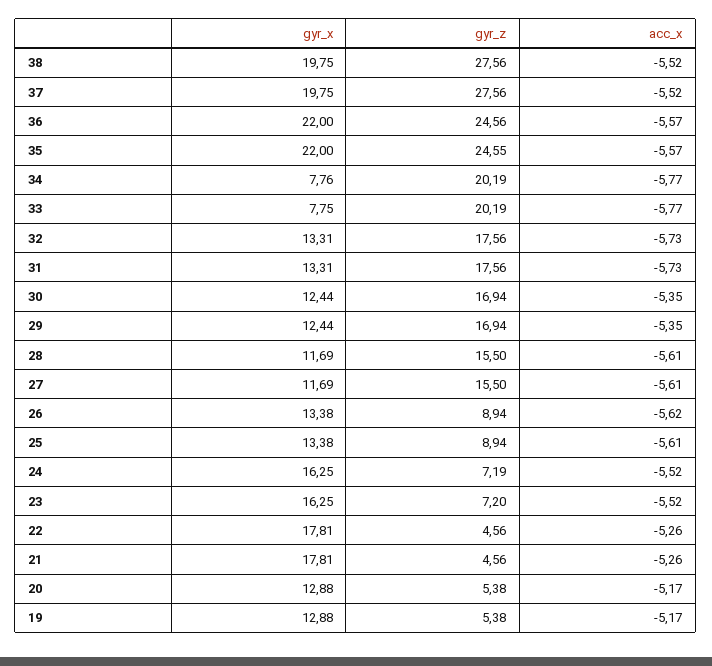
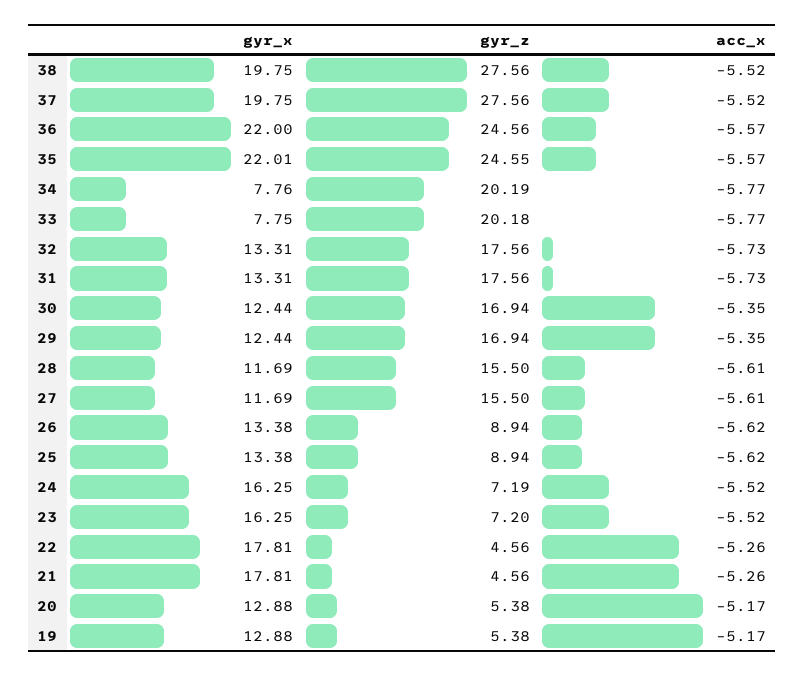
gyr_x, 35: 22 -> 22.01
gyr_z, 33: 20.19 -> 20.18
acc_x, 25: -5.61 -> -5.62

